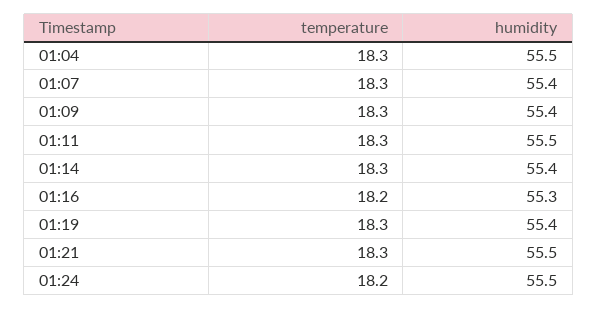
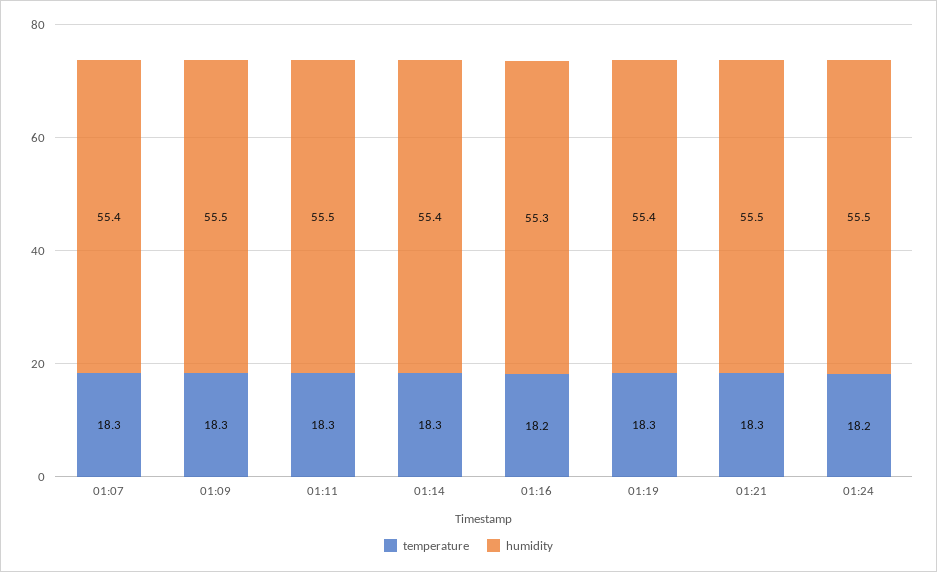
temperature, 01:04: 18.3 -> none
humidity, 01:04: 55.5 -> none
humidity, 01:09: 55.4 -> 55.5

